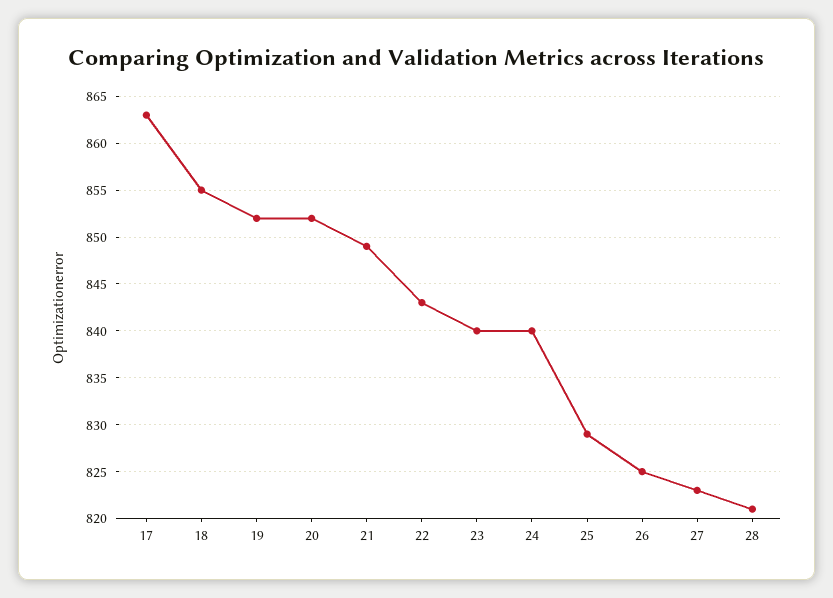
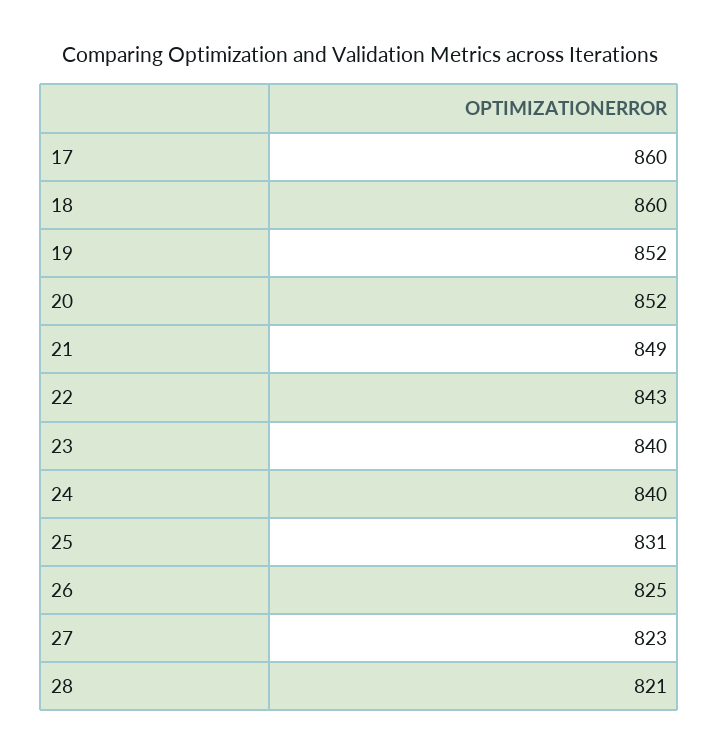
17: 863 -> 860
18: 855 -> 860
25: 829 -> 831

